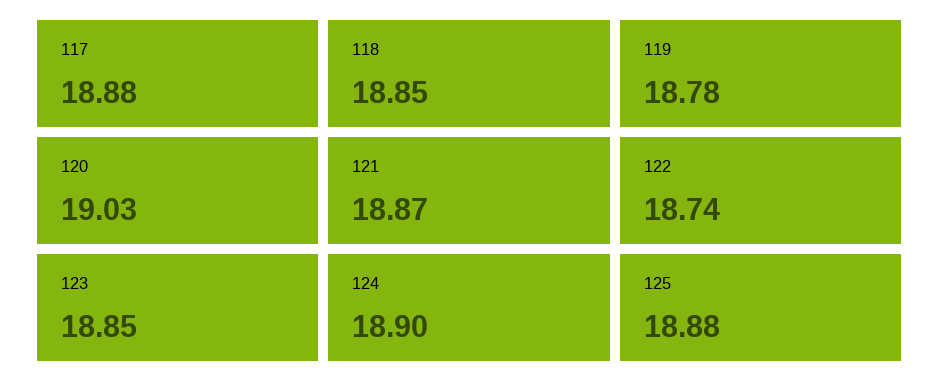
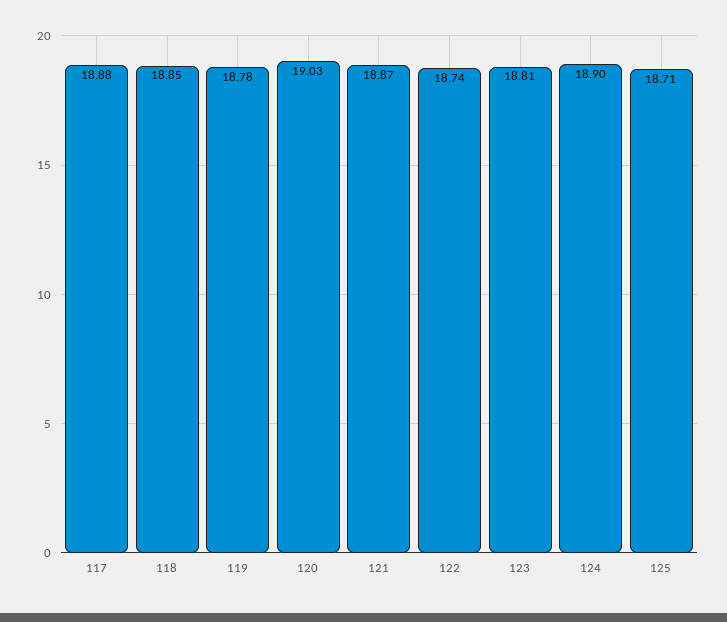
123: 18.85 -> 18.81
125: 18.88 -> 18.71

